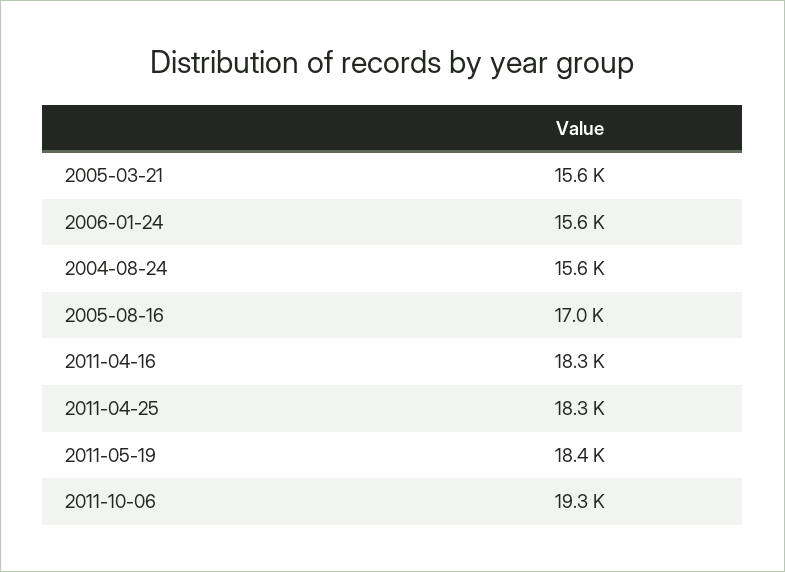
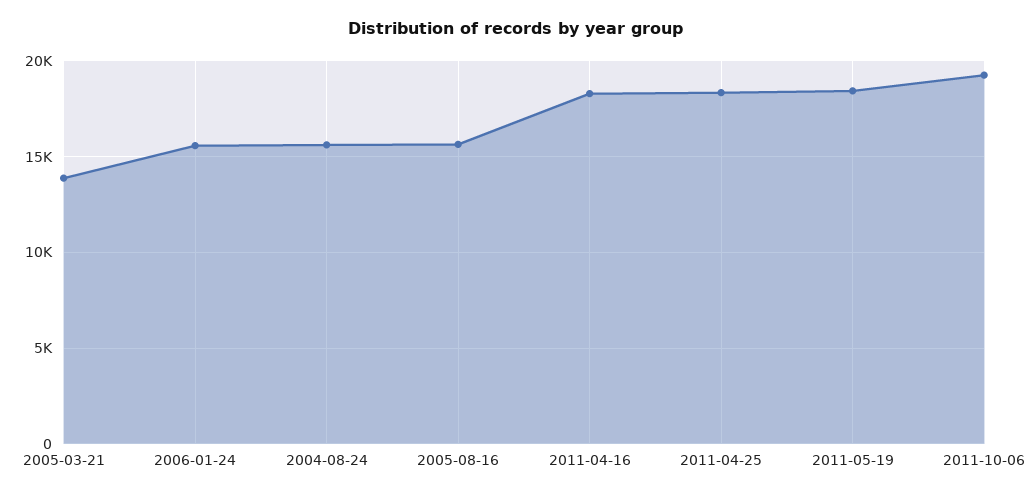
2005-03-21: 15600 -> 14000
2005-08-16: 17000 -> 15500

